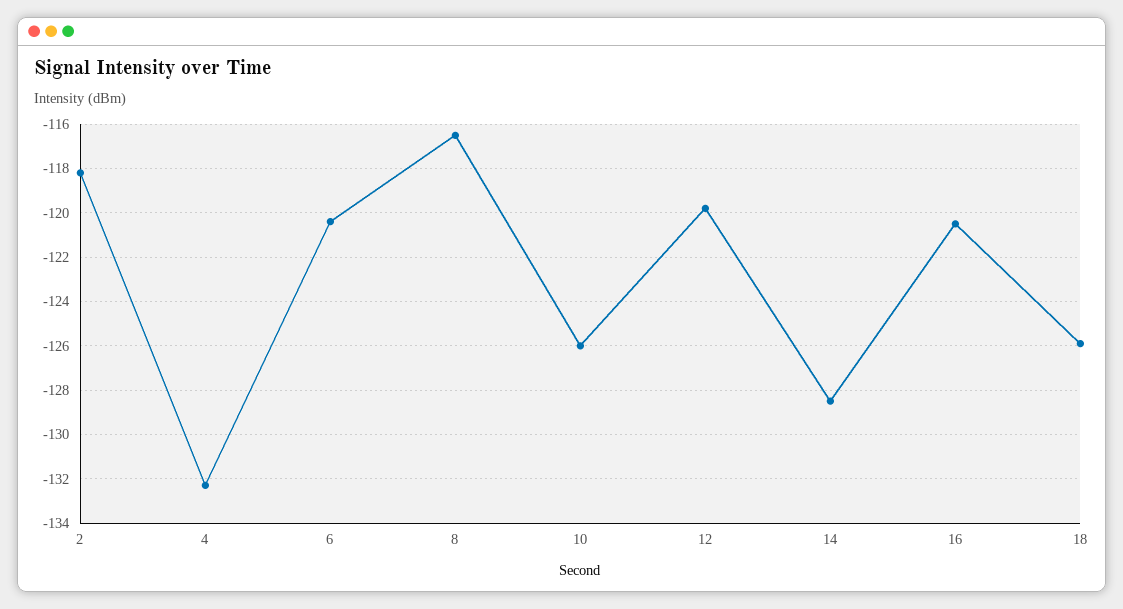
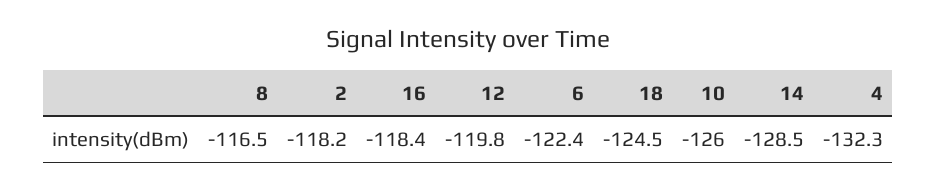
6: -120.5 -> -122.4
16: -120.5 -> -118.4
18: -126 -> -124.5

